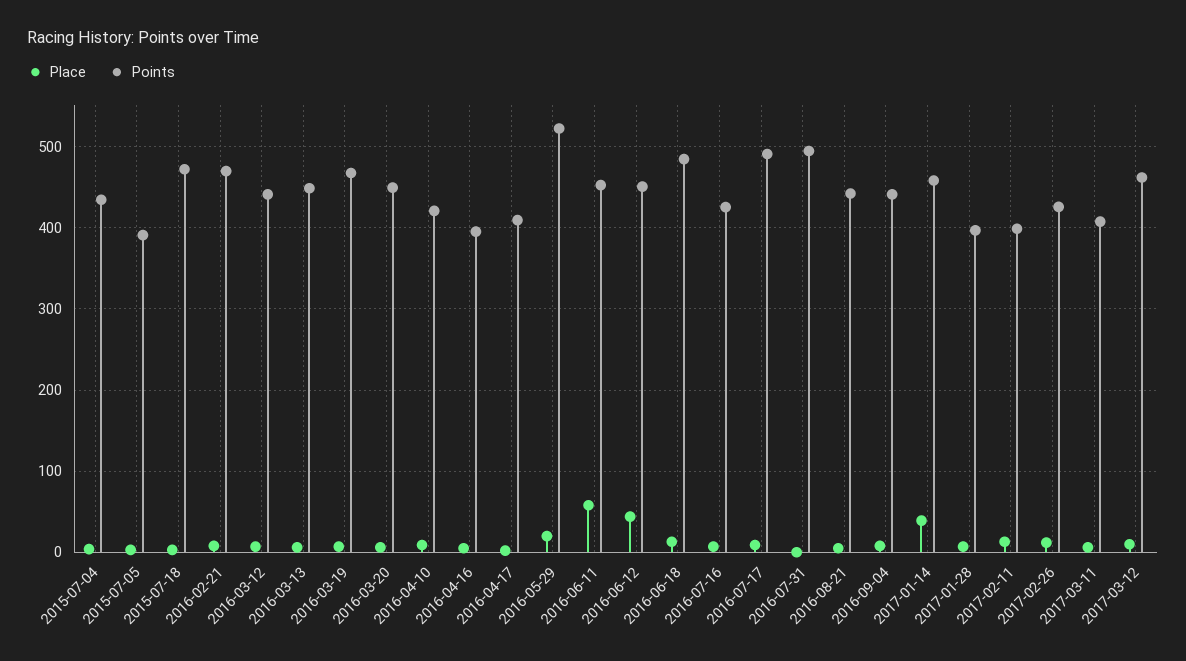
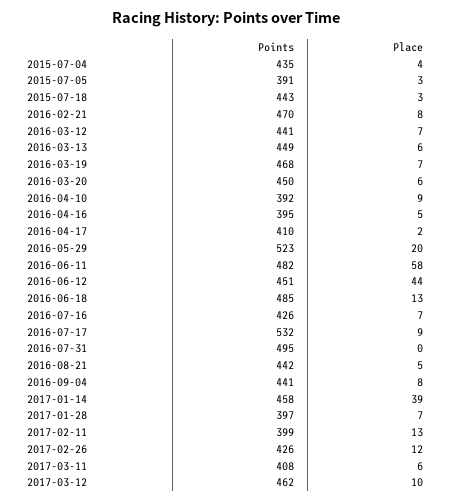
Points, 2015-07-18: 470 -> 443
Points, 2016-04-10: 420 -> 392
Points, 2016-06-11: 450 -> 482
Points, 2016-07-17: 490 -> 532

